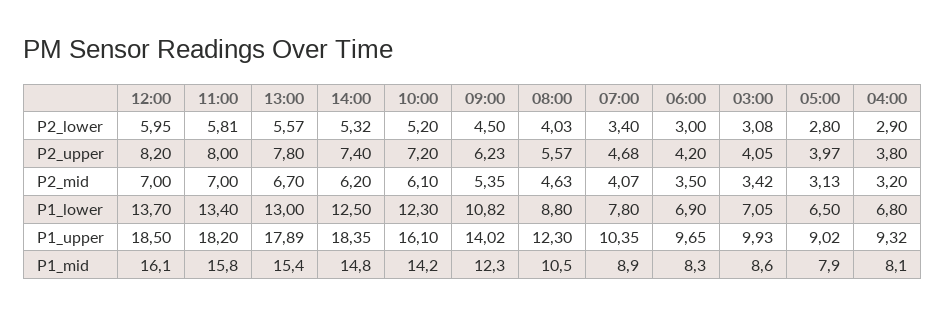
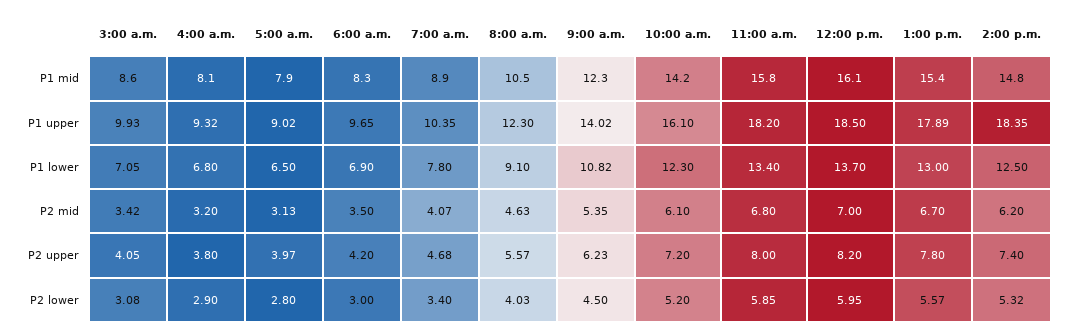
11:00, P2_lower: 5.81 -> 5.85
11:00, P2_mid: 7 -> 6.8
08:00, P1_lower: 8.8 -> 9.1

